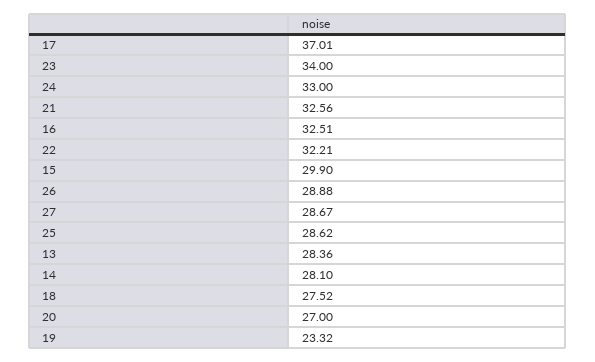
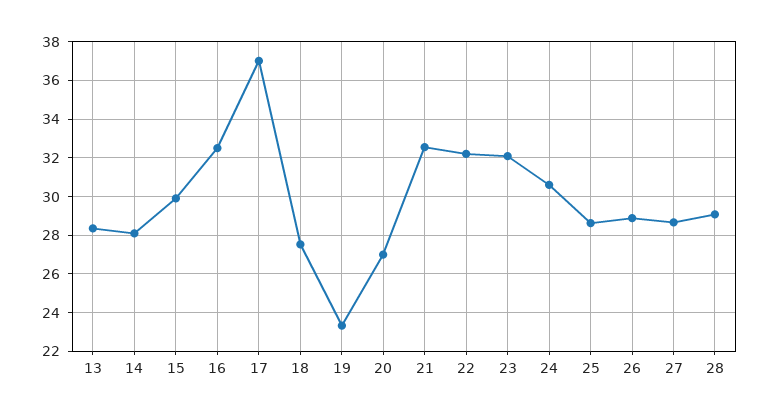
23: 34 -> 32
24: 33 -> 30.5
28: none -> 29

